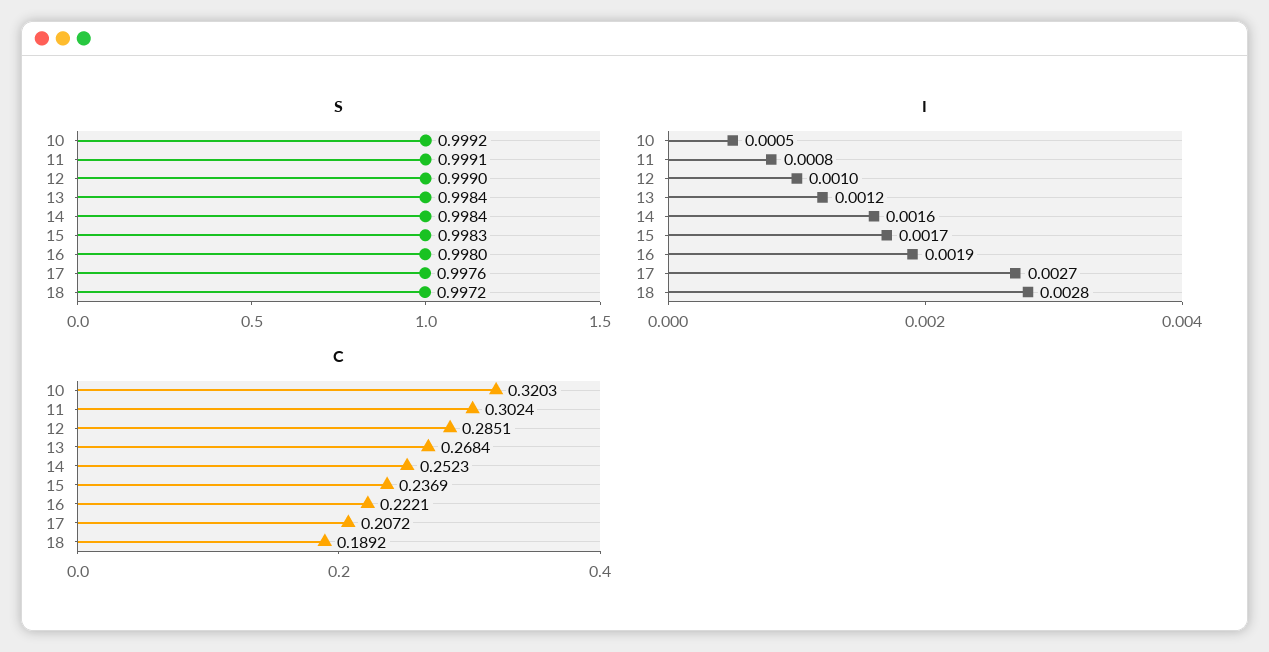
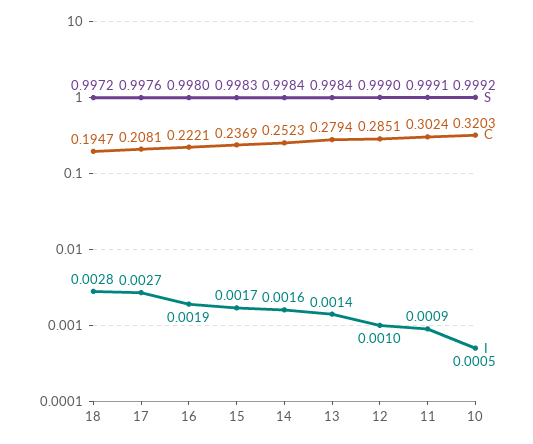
I, 11: 0.0008 -> 0.0009
I, 13: 0.0012 -> 0.0014
C, 13: 0.2684 -> 0.2794
C, 17: 0.2072 -> 0.2081
C, 18: 0.1892 -> 0.1947

